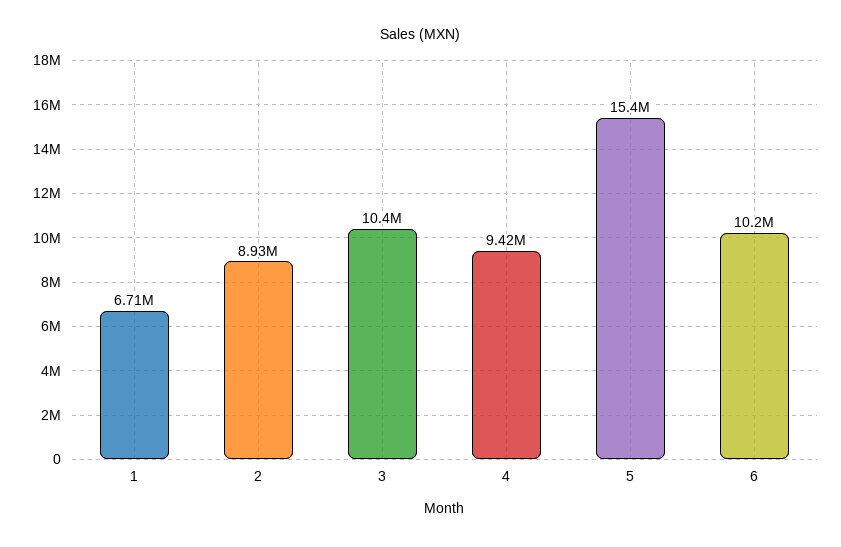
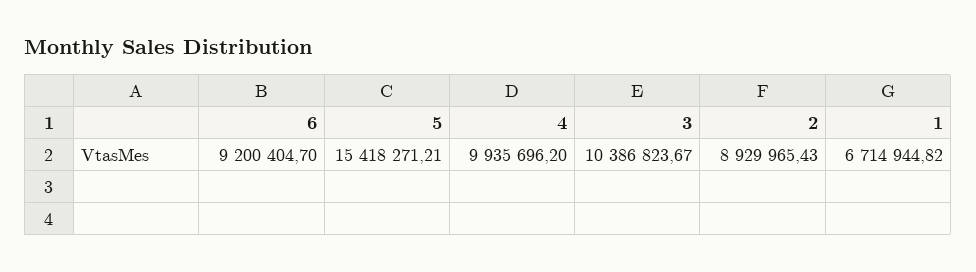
4: 9420000 -> 9935696.2
6: 10200000 -> 9200404.7

